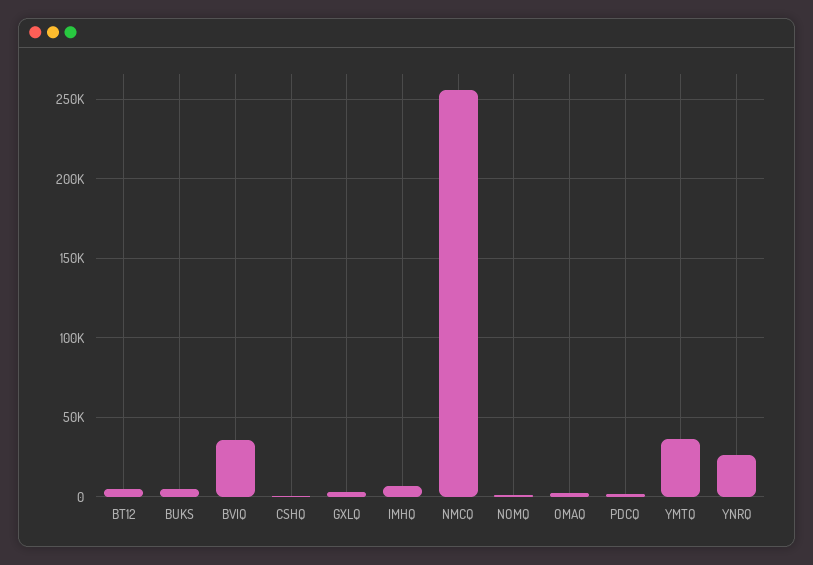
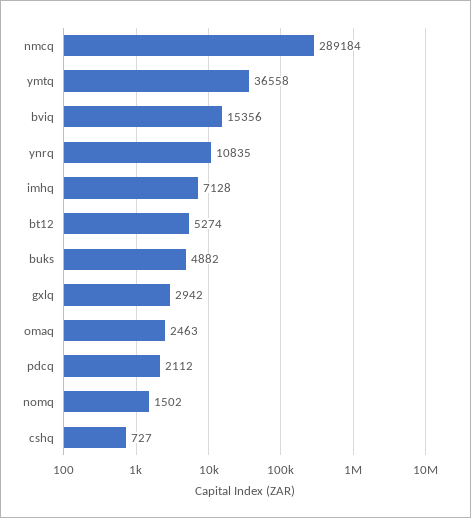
BVIQ: 35000 -> 15356
NMCQ: 255000 -> 289184
YNRQ: 25000 -> 10835

